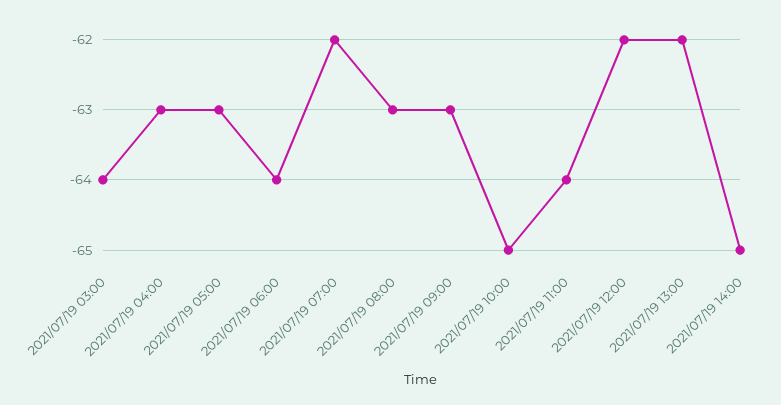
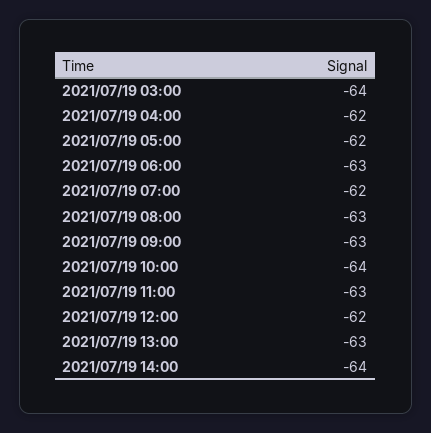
2021/07/19 04:00: -63 -> -62
2021/07/19 05:00: -63 -> -62
2021/07/19 06:00: -64 -> -63
2021/07/19 10:00: -65 -> -64
2021/07/19 11:00: -64 -> -63
2021/07/19 13:00: -62 -> -63
2021/07/19 14:00: -65 -> -64

